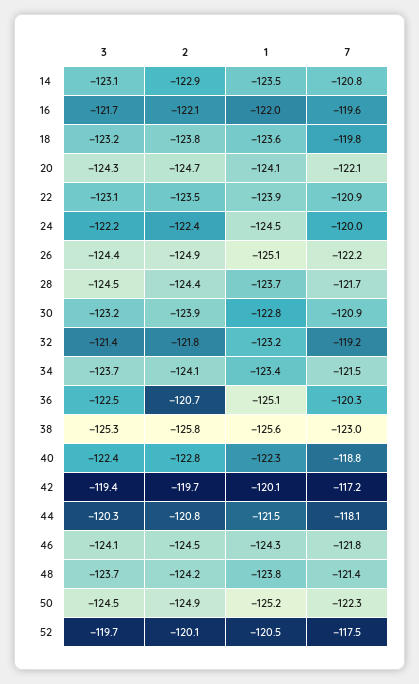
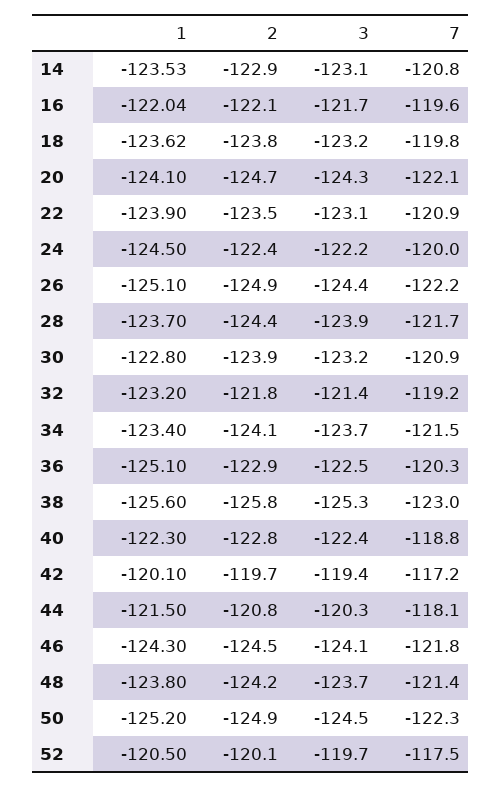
3, 28: -124.5 -> -123.9
2, 36: -120.7 -> -122.9

